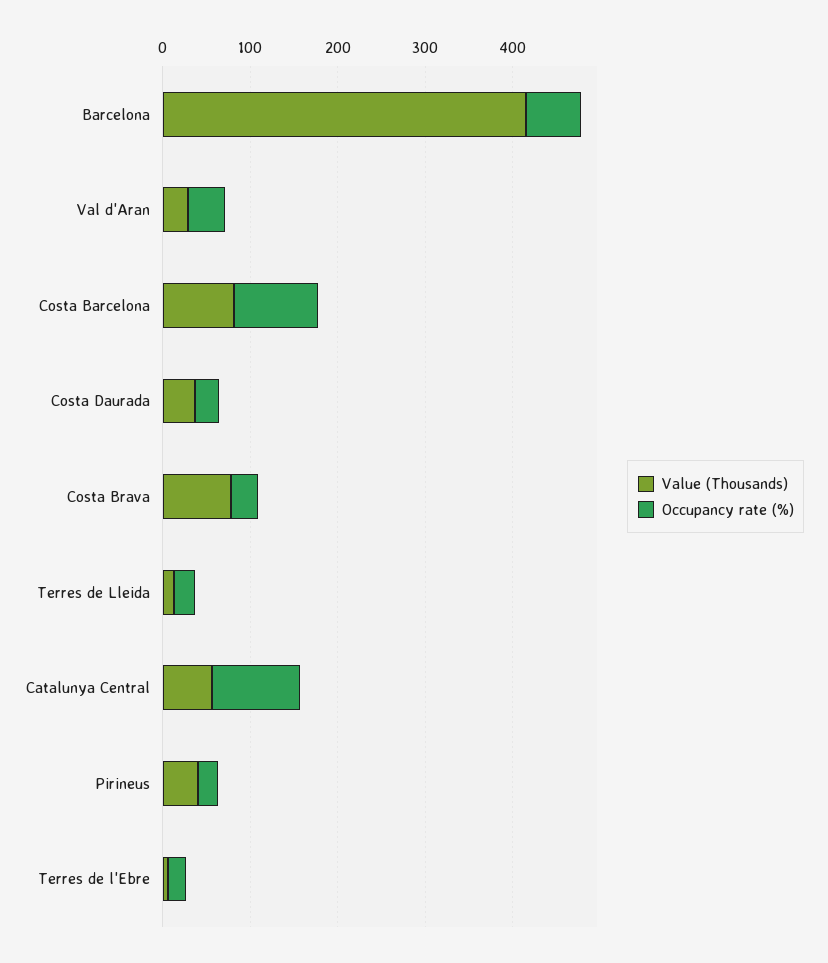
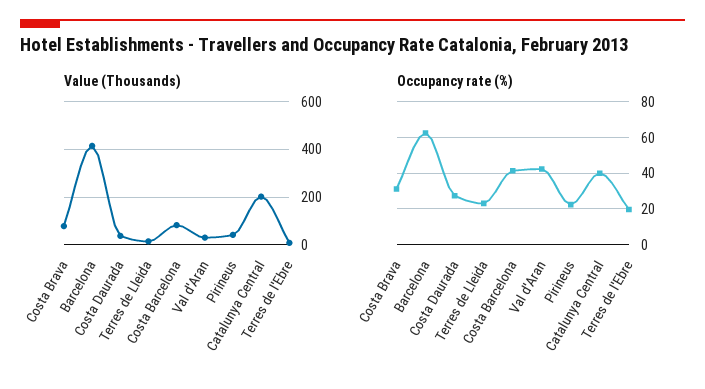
Occupancy rate (%), Costa Barcelona: 100 -> 40
Value (Thousands), Catalunya Central: 60 -> 200
Occupancy rate (%), Catalunya Central: 100 -> 40

